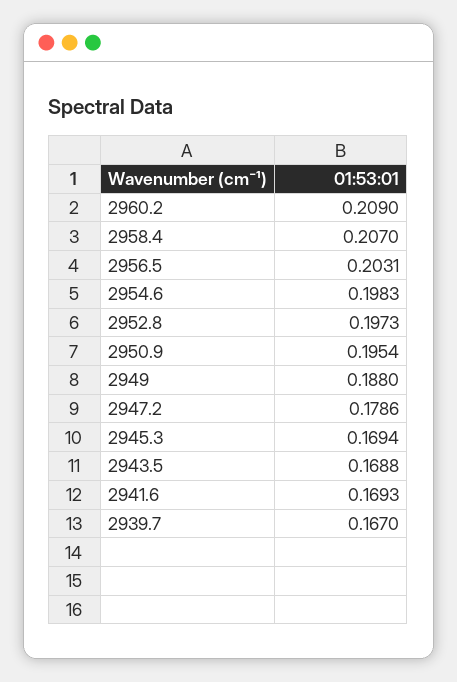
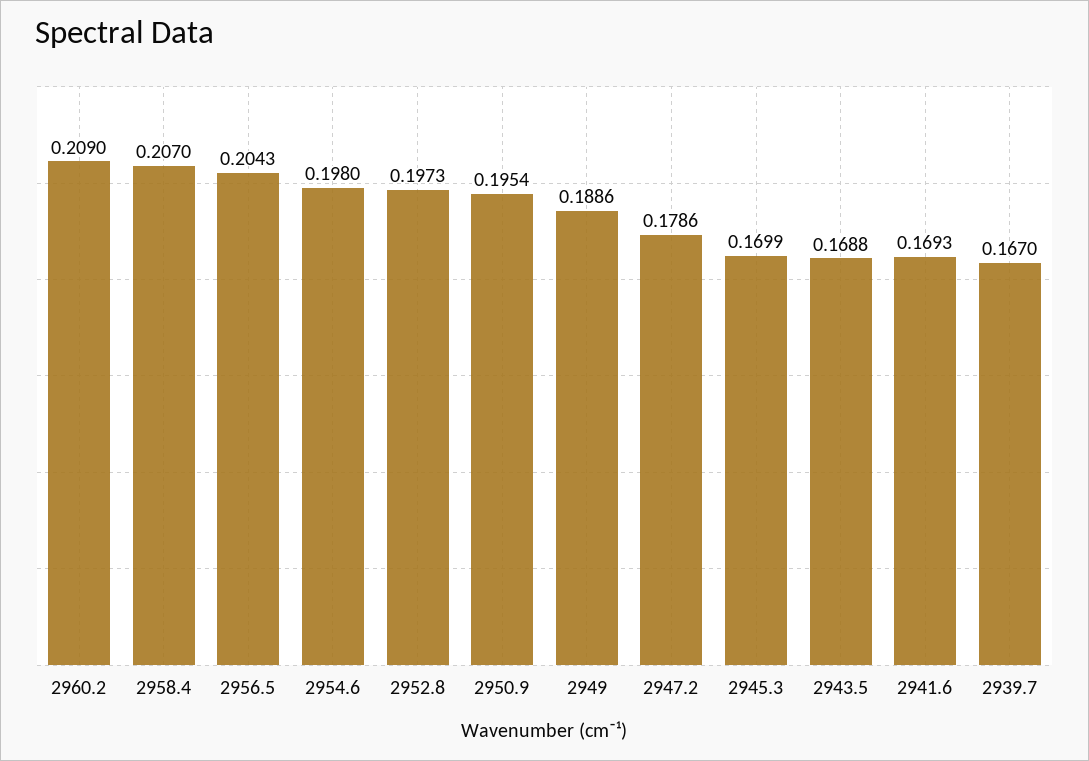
2956.5: 0.2031 -> 0.2043
2954.6: 0.1983 -> 0.198
2949: 0.188 -> 0.1886
2945.3: 0.1694 -> 0.1699

